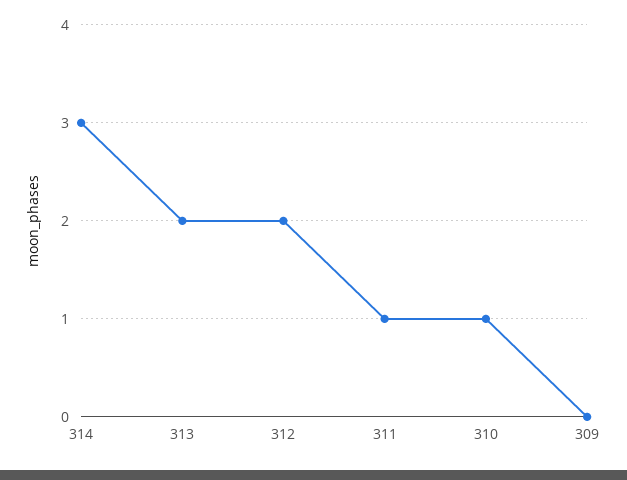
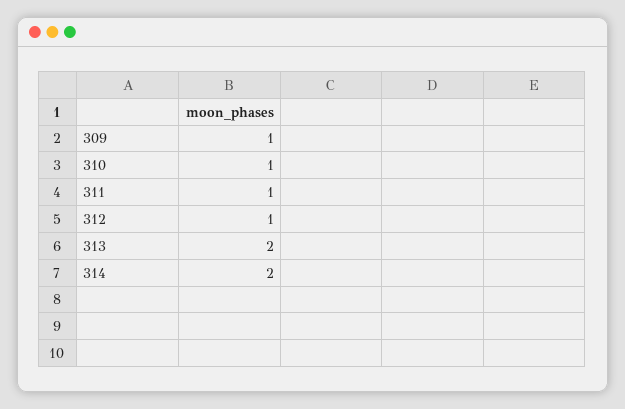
314: 3 -> 2
312: 2 -> 1
309: 0 -> 1

